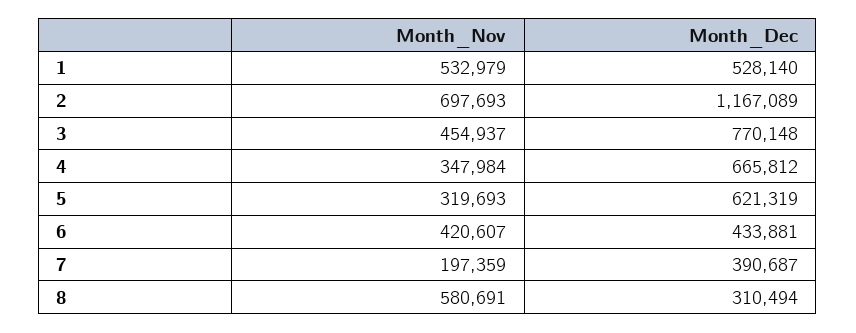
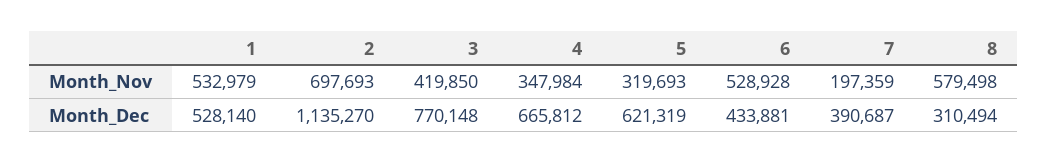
Month_Dec, 2: 1167089 -> 1135270
Month_Nov, 3: 454937 -> 419850
Month_Nov, 6: 420607 -> 528928
Month_Nov, 8: 580691 -> 579498

